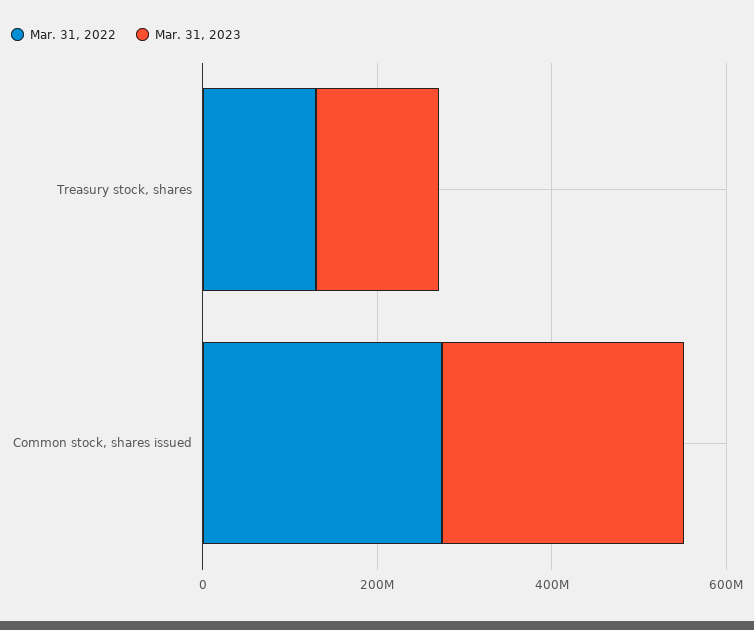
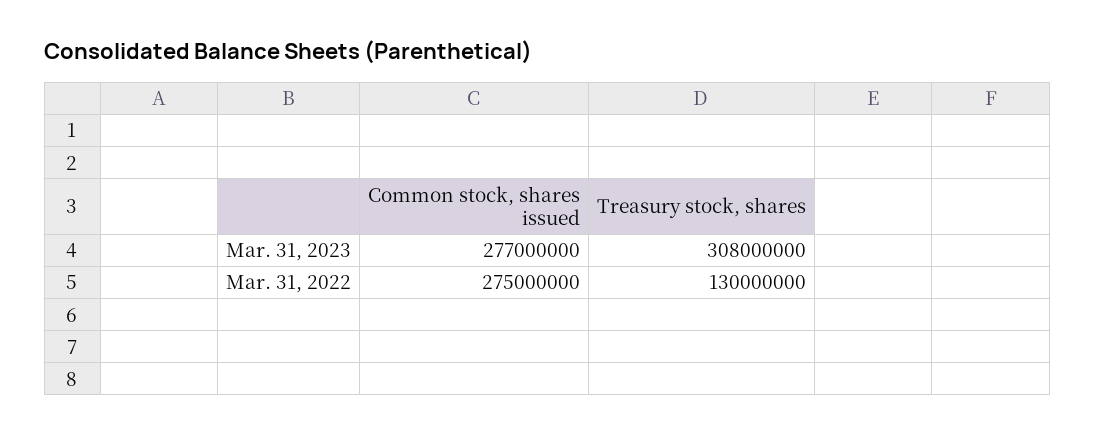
Mar. 31, 2023, Treasury stock, shares: 150000000 -> 308000000

